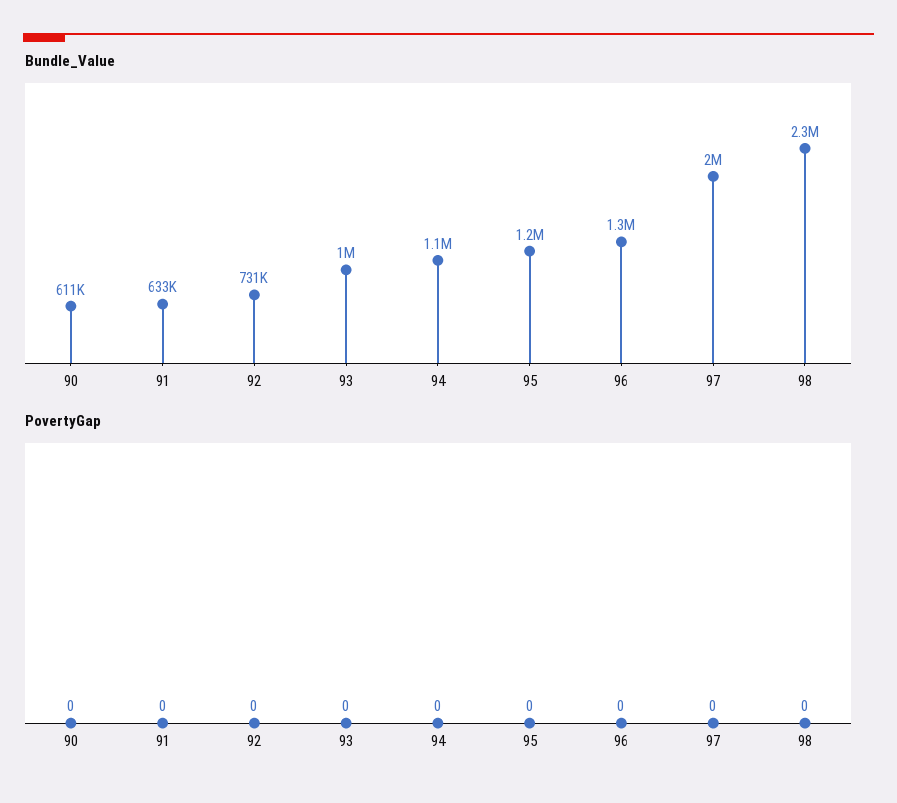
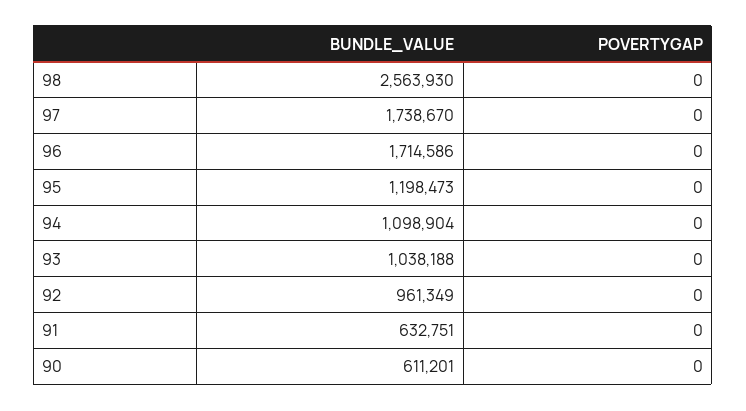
Bundle_Value, 92: 731000 -> 961349
Bundle_Value, 96: 1300000 -> 1714586
Bundle_Value, 97: 2000000 -> 1738670
Bundle_Value, 98: 2300000 -> 2563930

